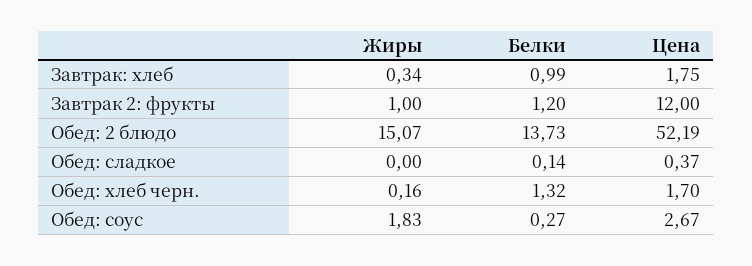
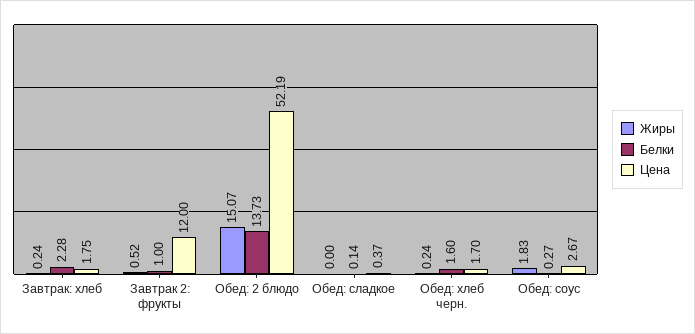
Жиры, Завтрак: хлеб: 0.34 -> 0.24
Белки, Завтрак: хлеб: 0.99 -> 2.28
Жиры, Завтрак 2: фрукты: 1 -> 0.52
Белки, Завтрак 2: фрукты: 1.2 -> 1
Жиры, Обед: хлеб черн.: 0.16 -> 0.24
Белки, Обед: хлеб черн.: 1.32 -> 1.6

